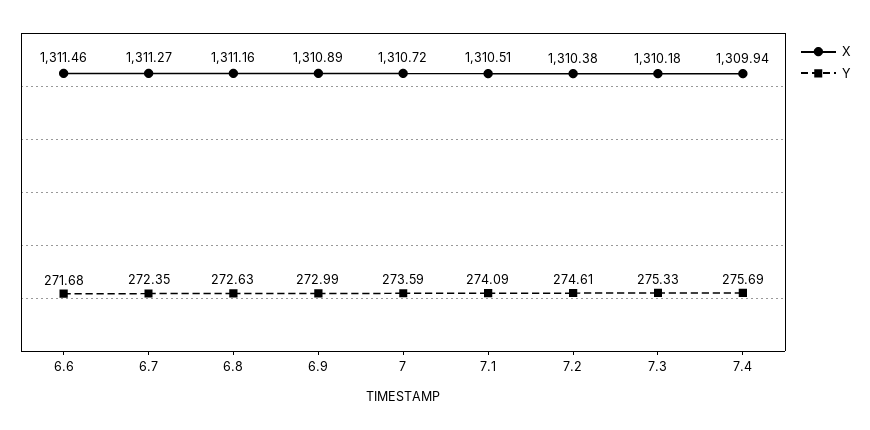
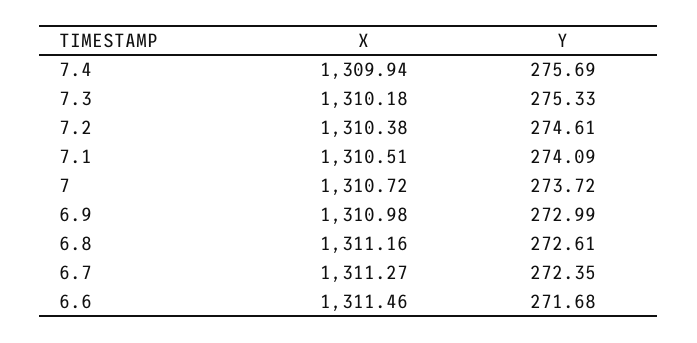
Y, 6.8: 272.63 -> 272.61
X, 6.9: 1310.89 -> 1310.98
Y, 7: 273.59 -> 273.72

